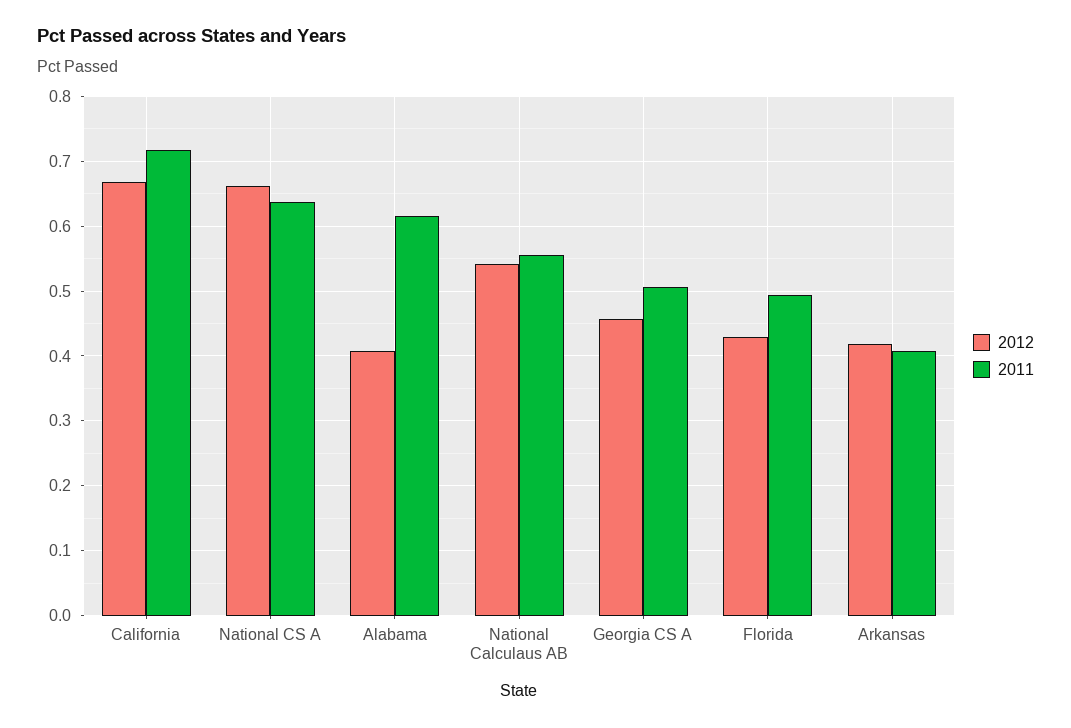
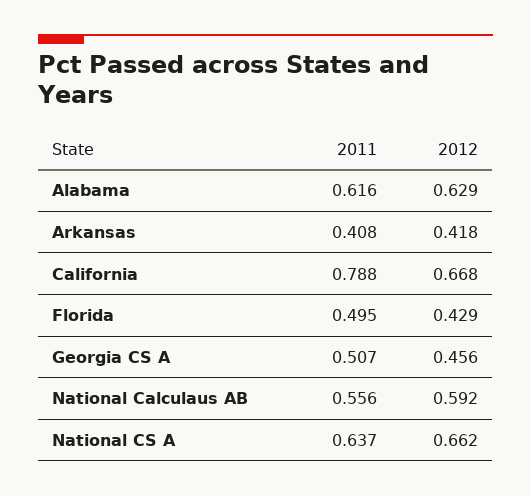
2011, California: 0.72 -> 0.788
2012, Alabama: 0.41 -> 0.629
2012, National Calculaus AB: 0.54 -> 0.592

